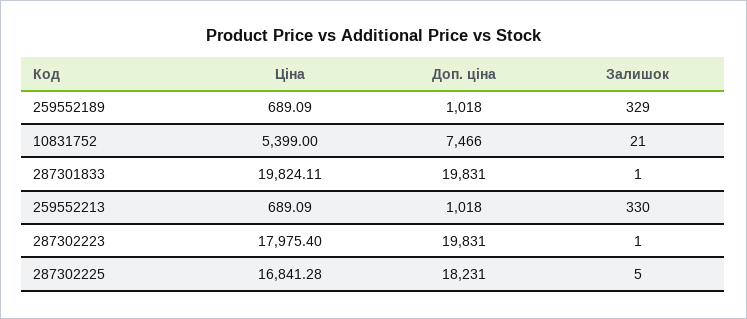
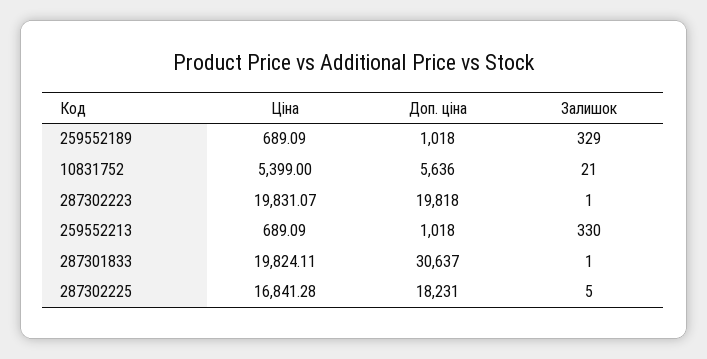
Доп. ціна, 10831752: 7466 -> 5636
Доп. ціна, 287301833: 19831 -> 30637
Ціна, 287302223: 17975.4 -> 19831.07
Доп. ціна, 287302223: 19831 -> 19818

